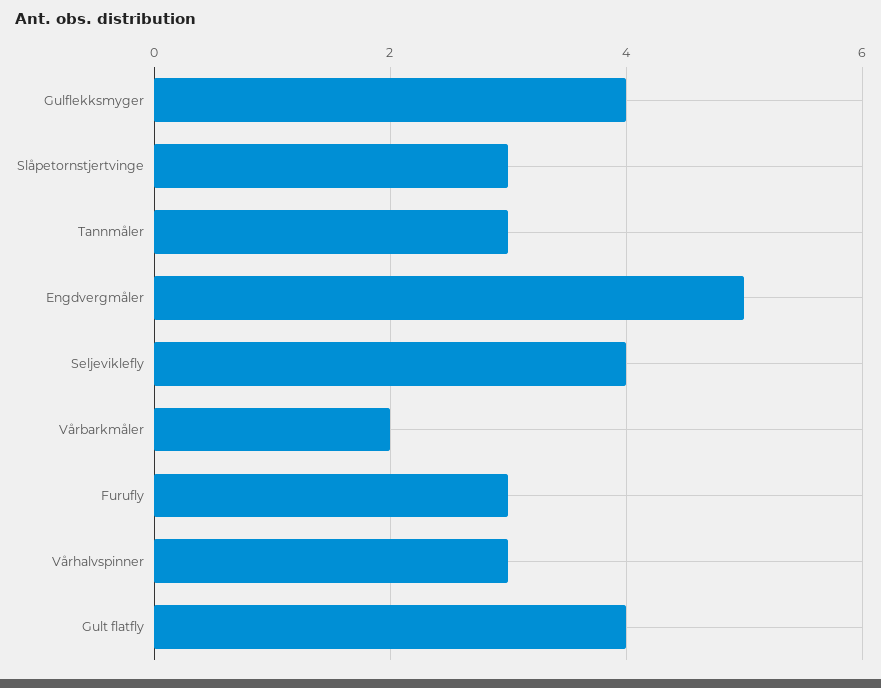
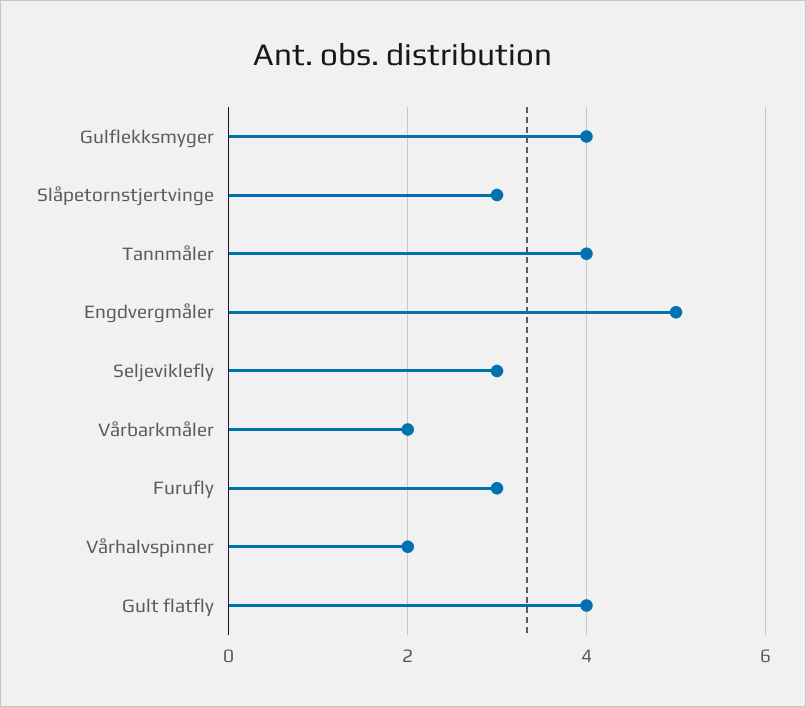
Tannmåler: 3 -> 4
Seljeviklefly: 4 -> 3
Vårhalvspinner: 3 -> 2

